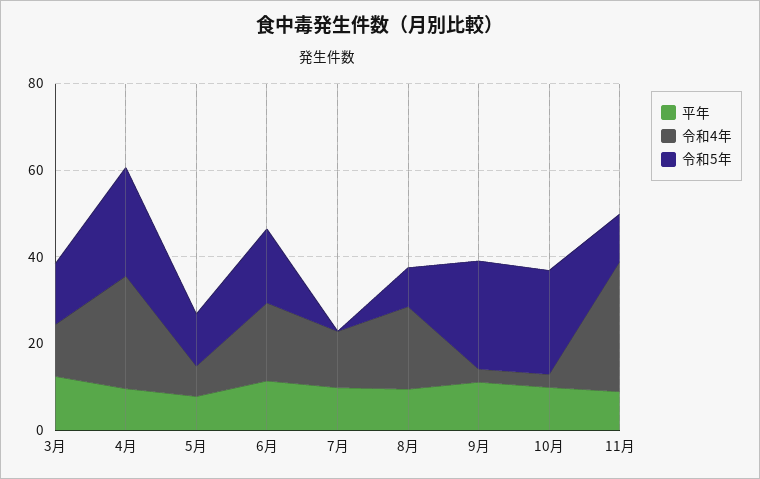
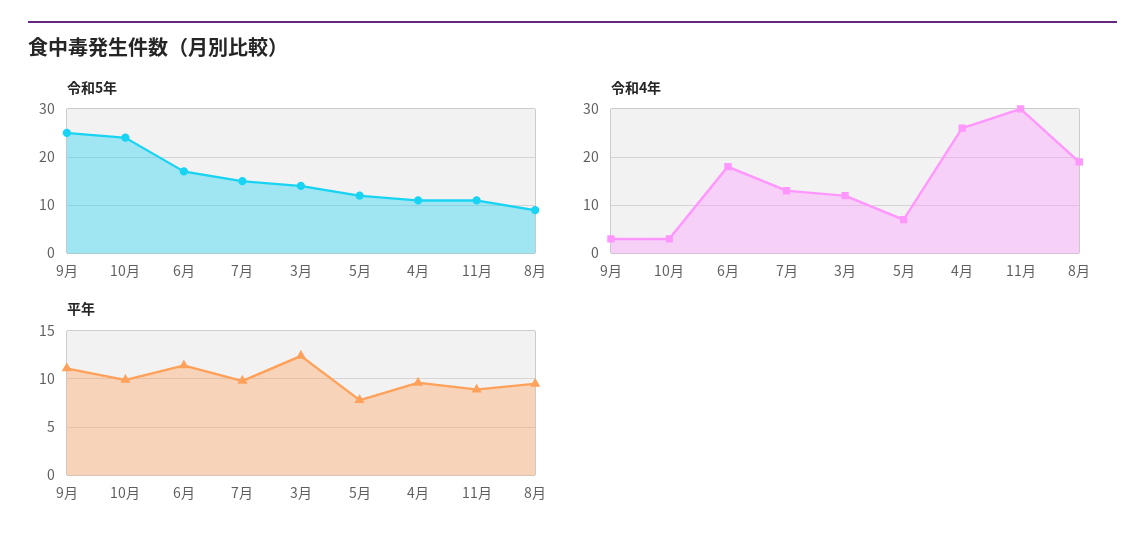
令和5年, 4月: 25 -> 10
令和5年, 7月: 0 -> 15

